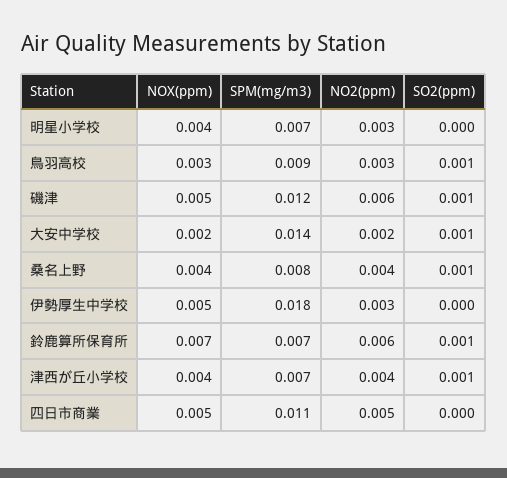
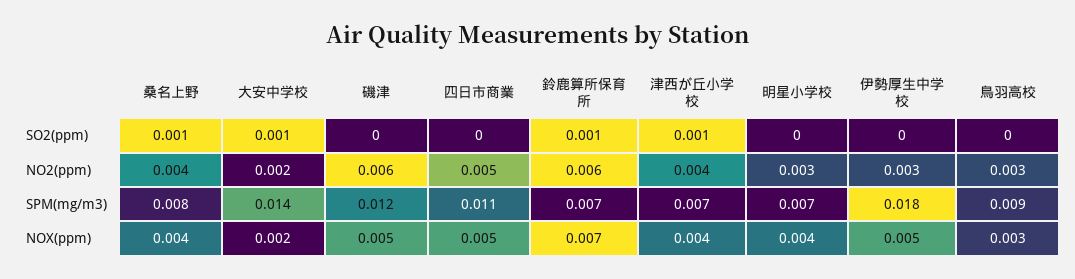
SO2(ppm), 鳥羽高校: 0.001 -> 0
SO2(ppm), 磯津: 0.001 -> 0

